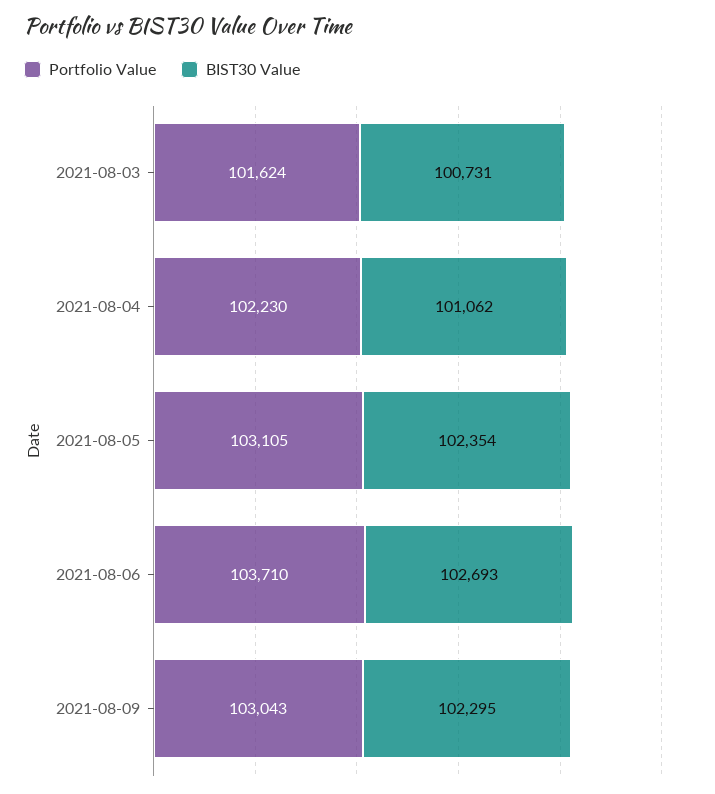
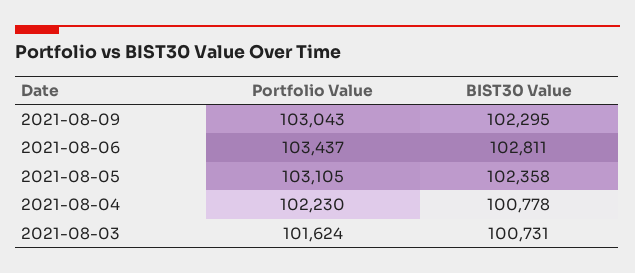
BIST30 Value, 2021-08-04: 101062 -> 100778
BIST30 Value, 2021-08-05: 102354 -> 102358
Portfolio Value, 2021-08-06: 103710 -> 103437
BIST30 Value, 2021-08-06: 102693 -> 102811

